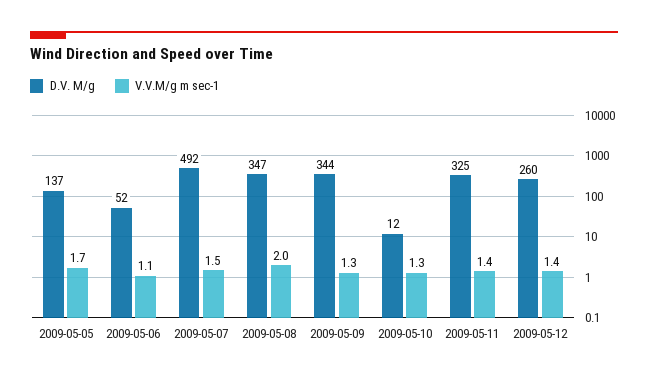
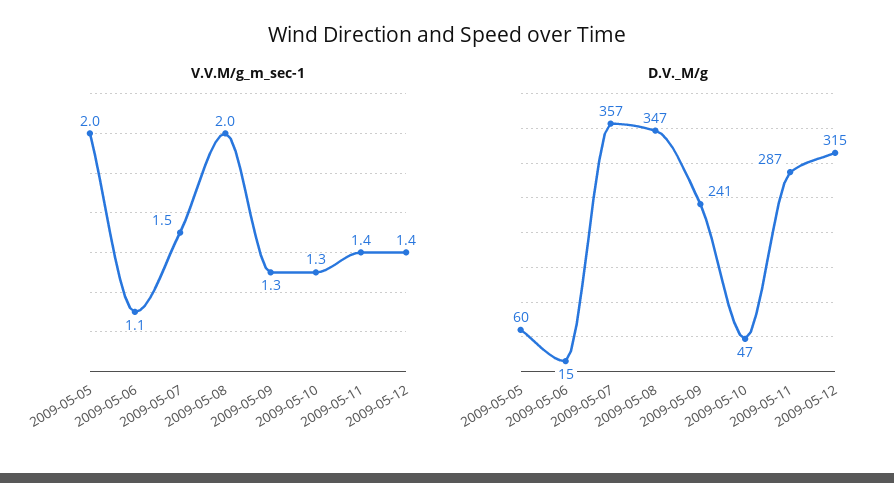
D.V. M/g, 2009-05-05: 137 -> 60
V.V.M/g m sec-1, 2009-05-05: 1.7 -> 2
D.V. M/g, 2009-05-06: 52 -> 15
D.V. M/g, 2009-05-07: 492 -> 357
D.V. M/g, 2009-05-09: 344 -> 241
D.V. M/g, 2009-05-10: 12 -> 47
D.V. M/g, 2009-05-11: 325 -> 287
D.V. M/g, 2009-05-12: 260 -> 315

